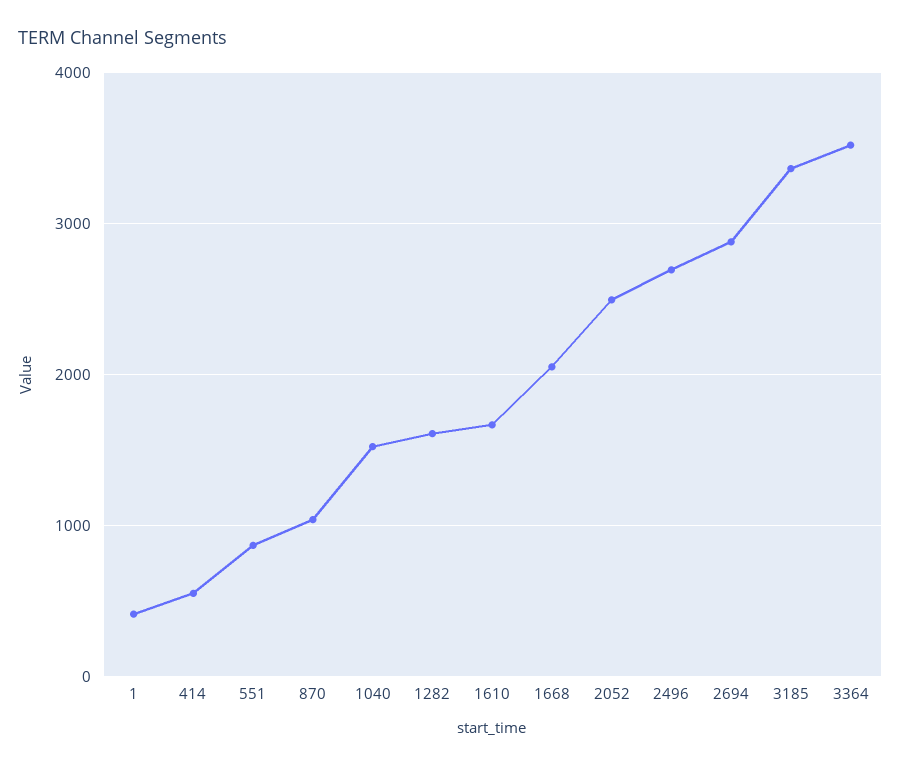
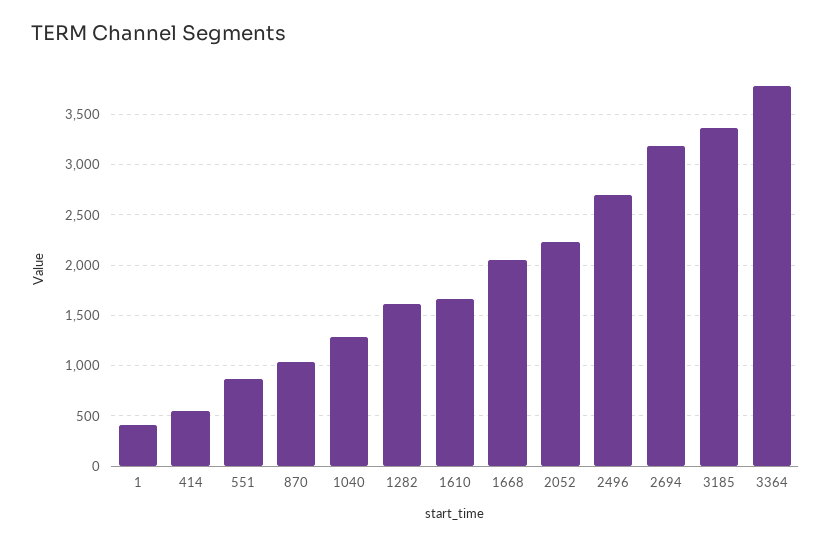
1040: 1500 -> 1300
2052: 2500 -> 2200
2694: 2900 -> 3200
3364: 3500 -> 3800

